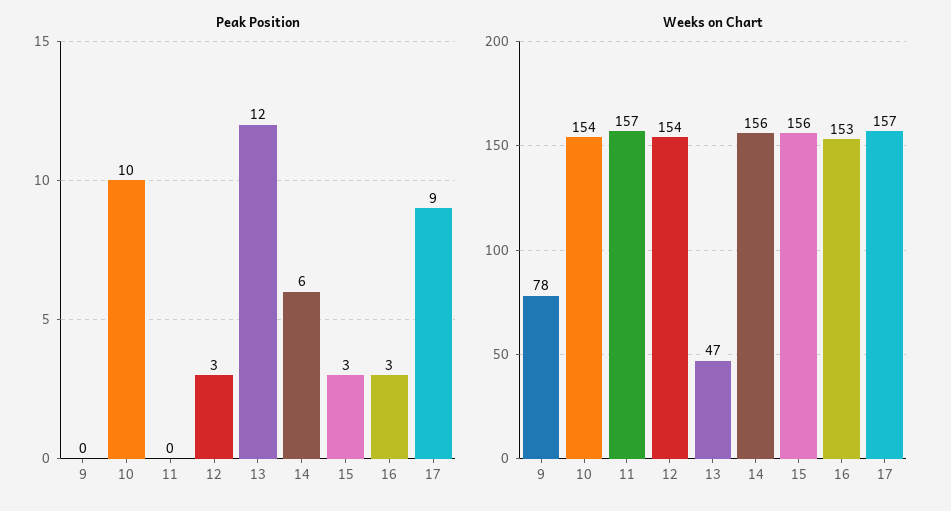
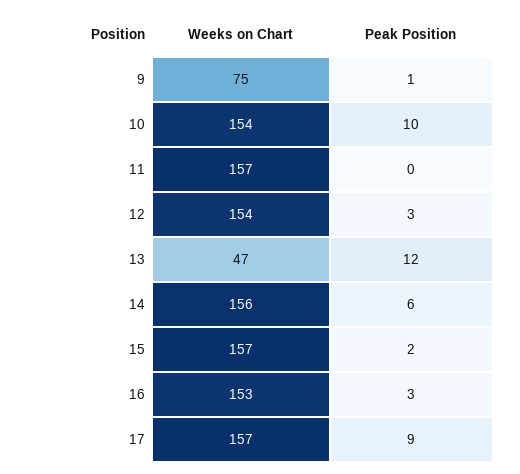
Peak Position, 9: 0 -> 1
Peak Position, 15: 3 -> 2
Weeks on Chart, 9: 78 -> 75
Weeks on Chart, 15: 156 -> 157

